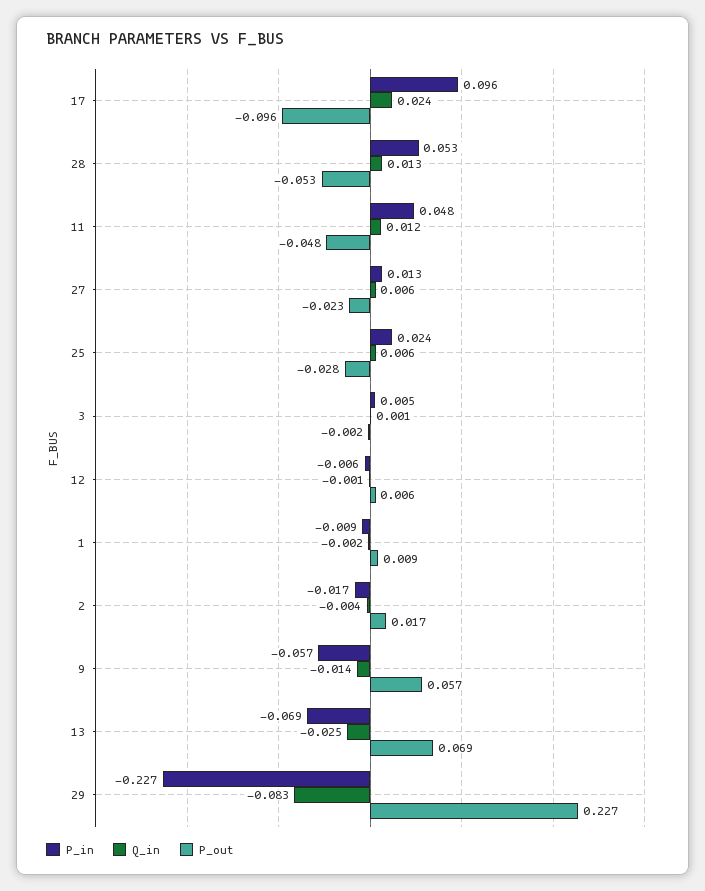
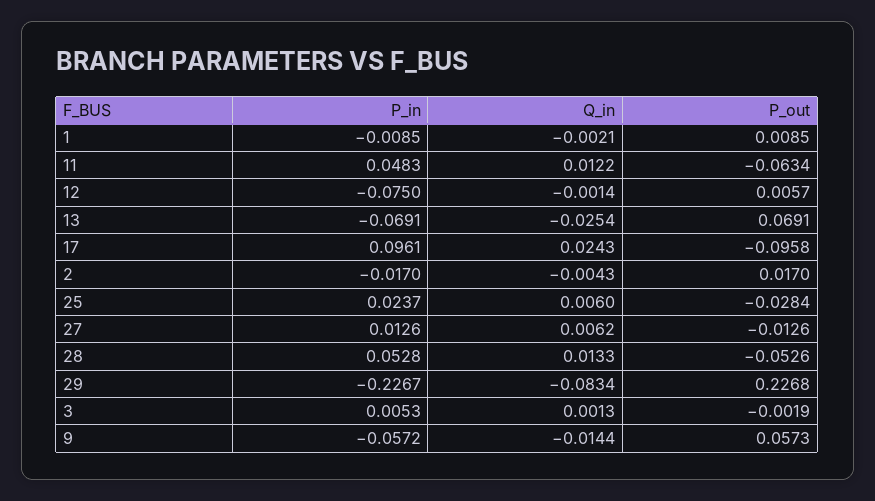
P_out, 11: -0.048 -> -0.0634
P_out, 27: -0.023 -> -0.0126
P_in, 12: -0.006 -> -0.075

